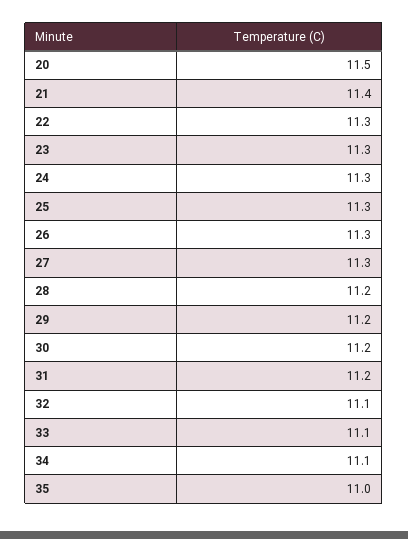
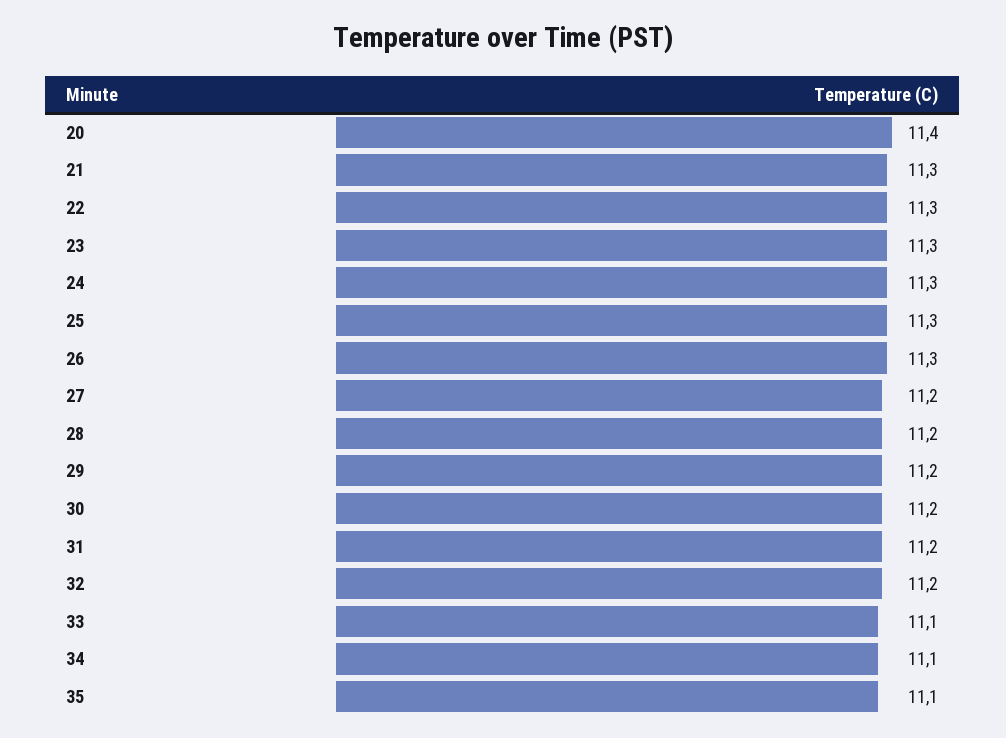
20: 11.5 -> 11.4
21: 11.4 -> 11.3
27: 11.3 -> 11.2
32: 11.1 -> 11.2
35: 11 -> 11.1

